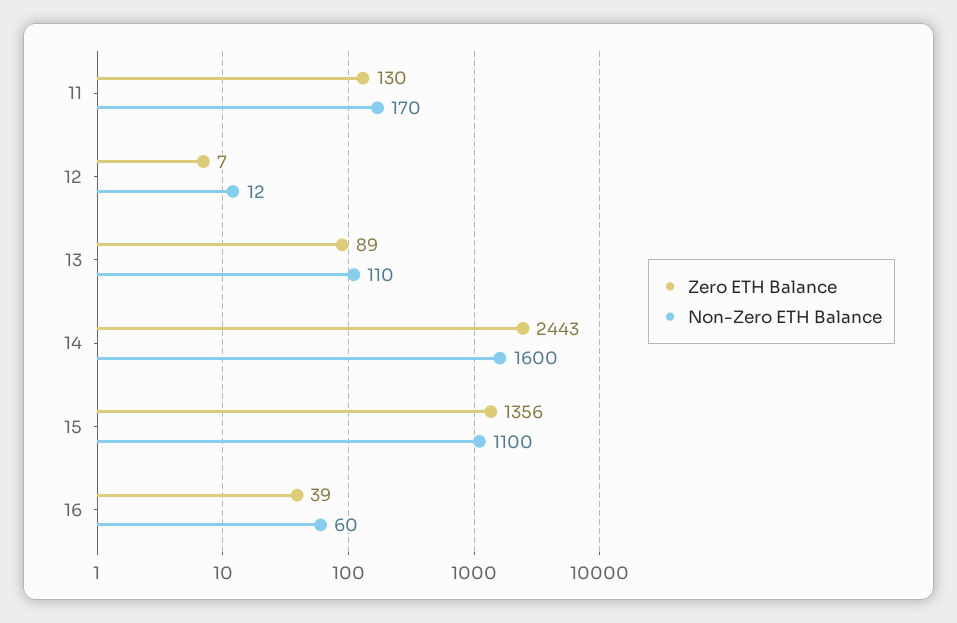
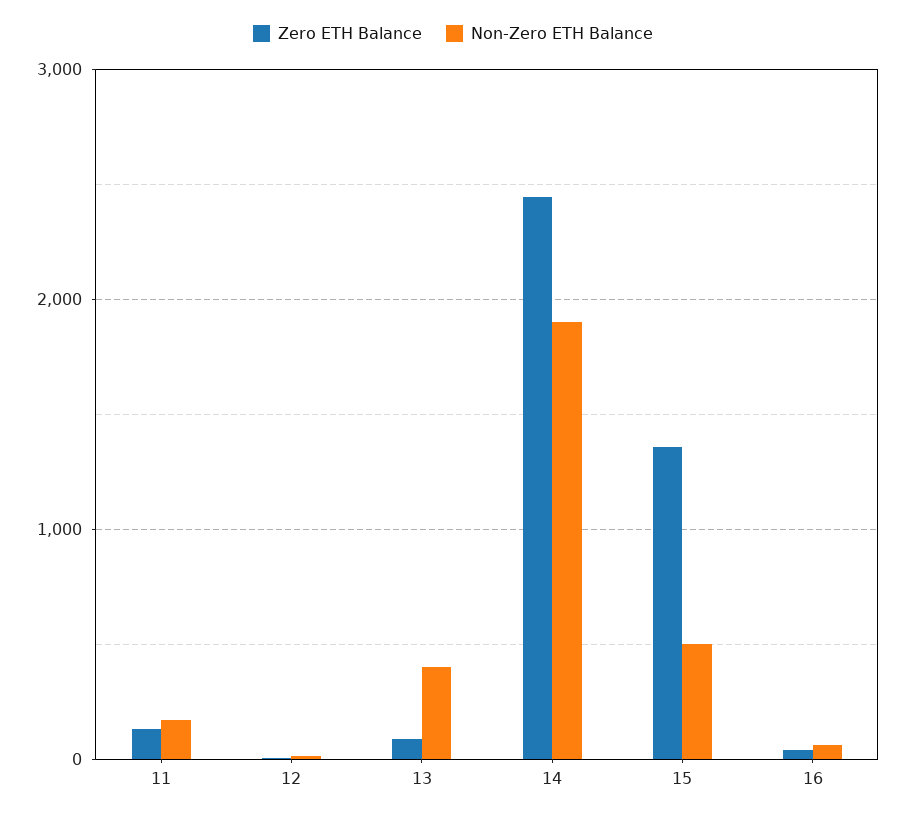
Non-Zero ETH Balance, 13: 110 -> 400
Non-Zero ETH Balance, 14: 1600 -> 1900
Non-Zero ETH Balance, 15: 1100 -> 500

